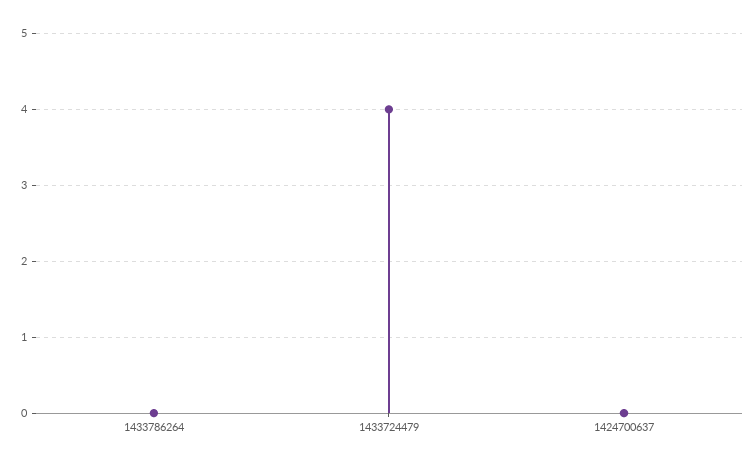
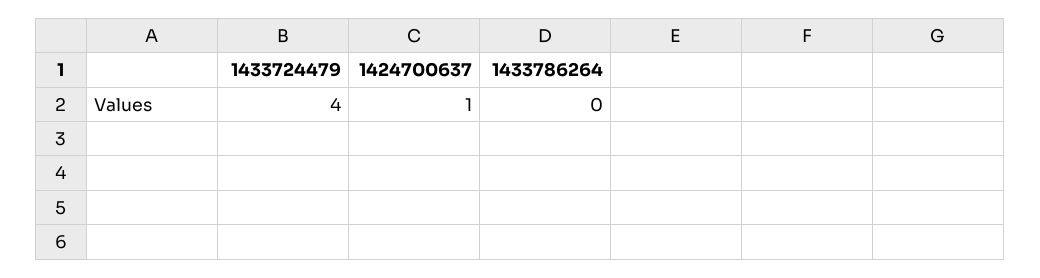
1424700637: 0 -> 1

